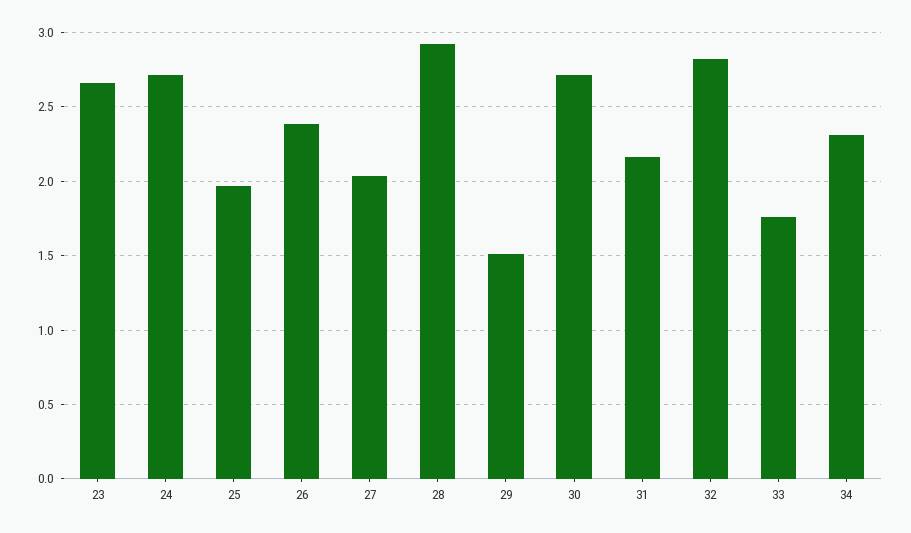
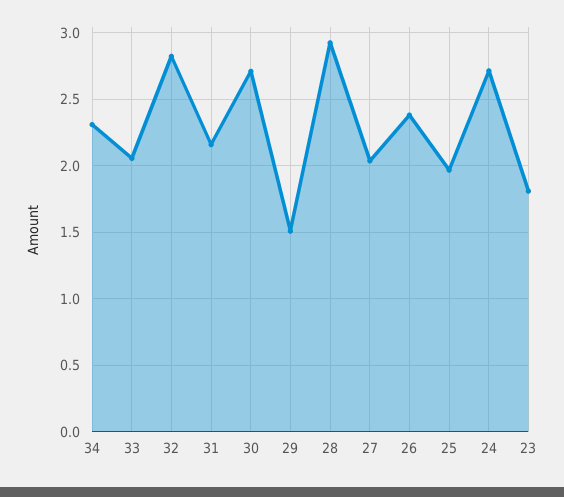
23: 2.65 -> 1.8
33: 1.75 -> 2.05

